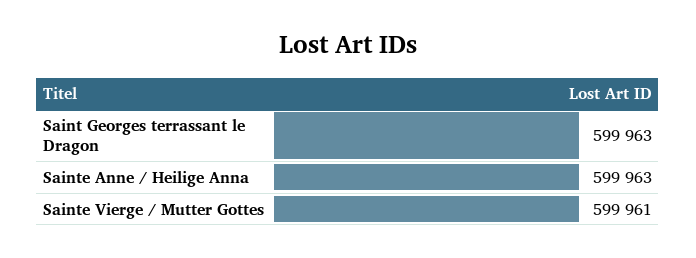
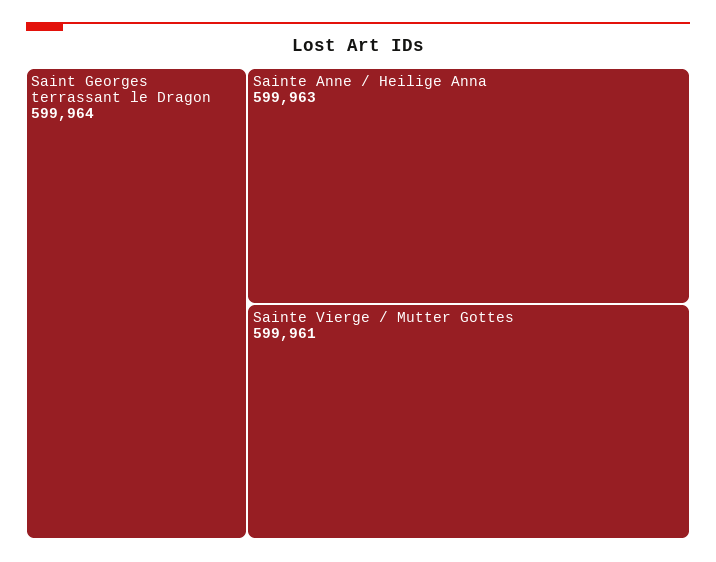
Saint Georges terrassant le Dragon: 599963 -> 599964

